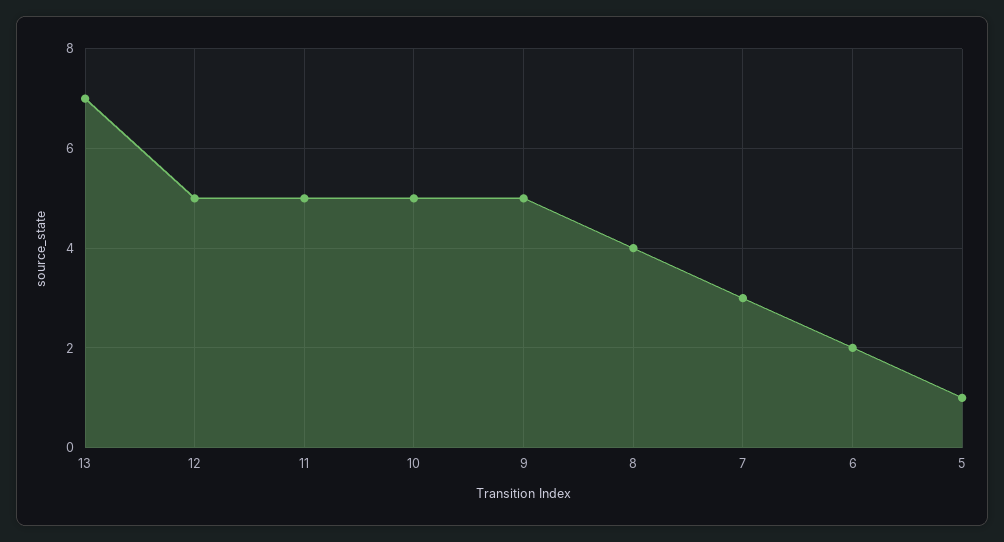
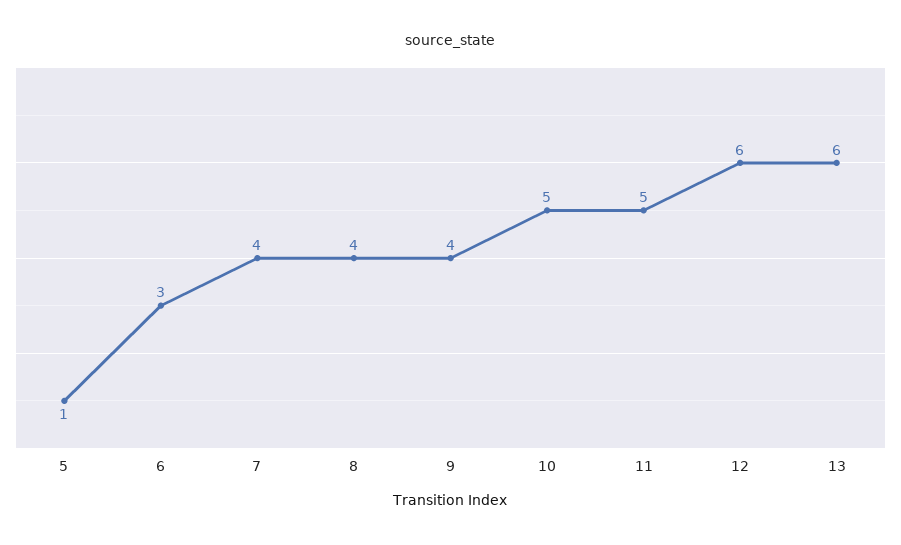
13: 7 -> 6
12: 5 -> 6
9: 5 -> 4
7: 3 -> 4
6: 2 -> 3

